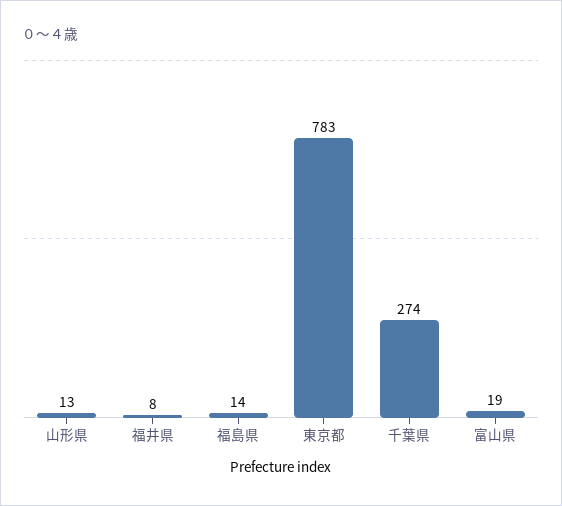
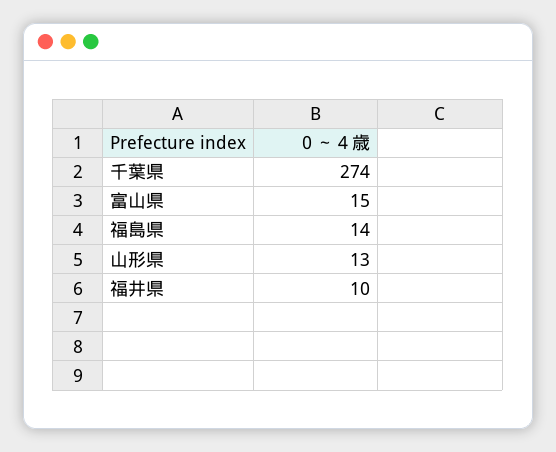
福井県: 8 -> 10
東京都: 783 -> none
富山県: 19 -> 15

